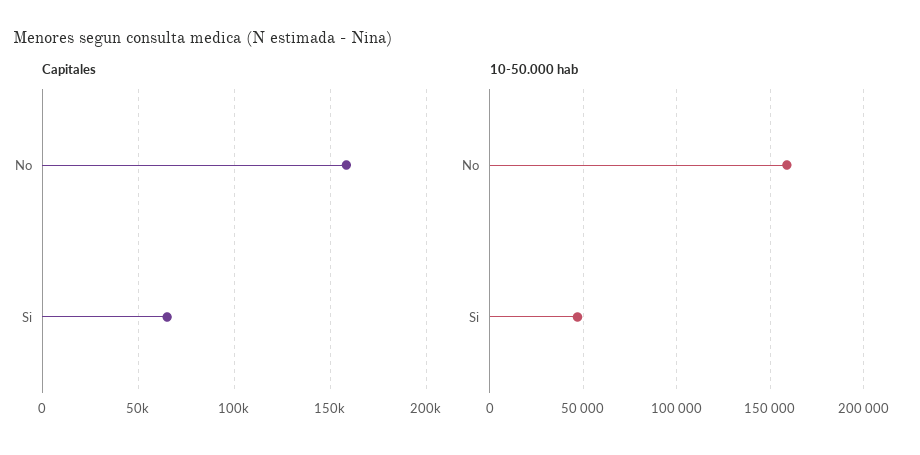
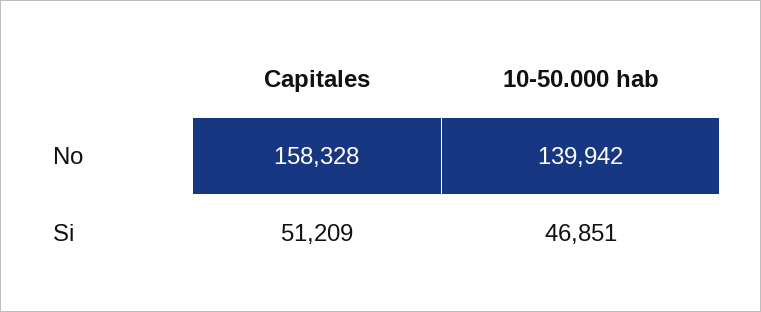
Capitales, Si: 65000 -> 51209
10-50.000 hab, No: 160000 -> 139942

